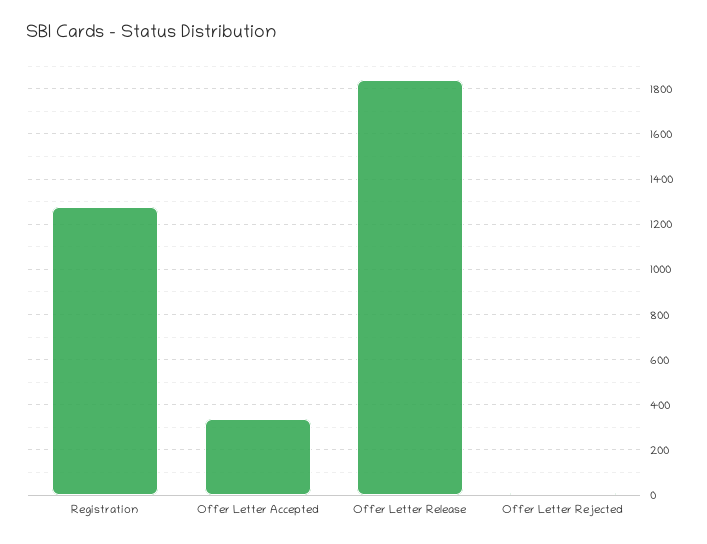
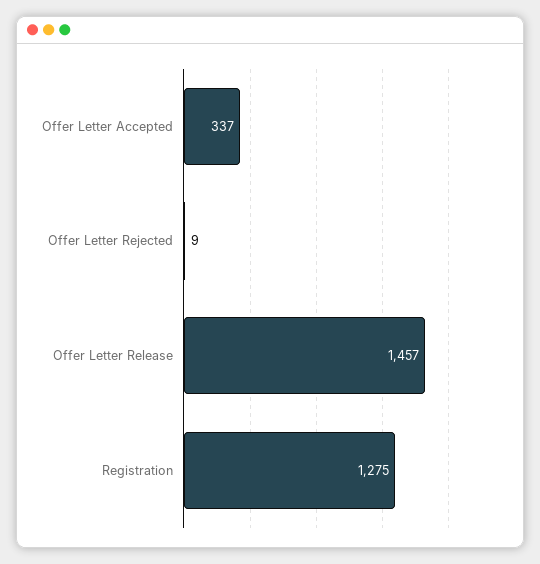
Offer Letter Release: 1850 -> 1457

